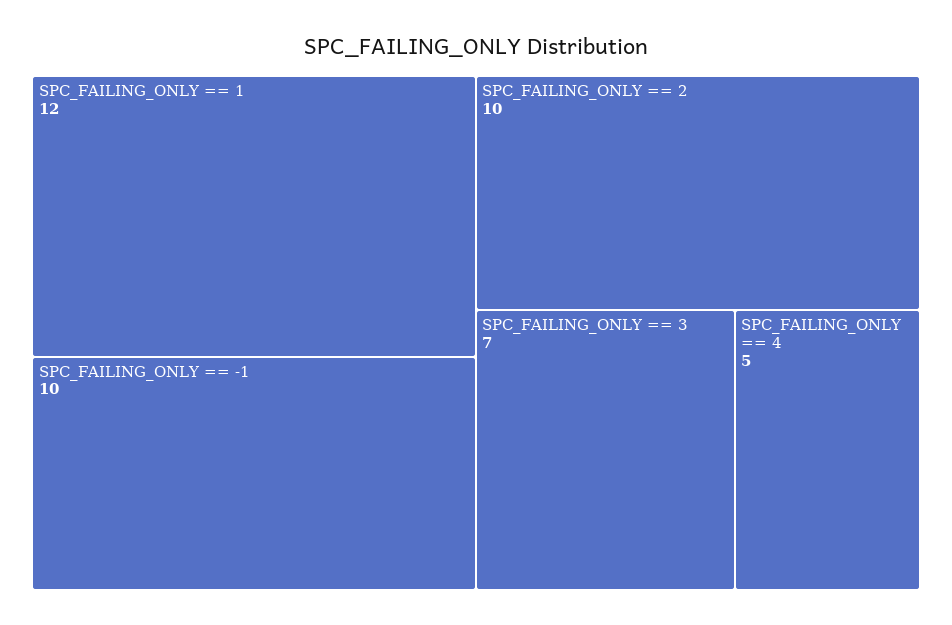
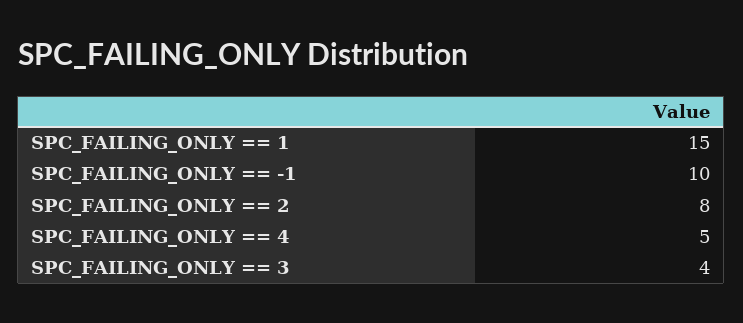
SPC_FAILING_ONLY == 1: 12 -> 15
SPC_FAILING_ONLY == 2: 10 -> 8
SPC_FAILING_ONLY == 3: 7 -> 4

